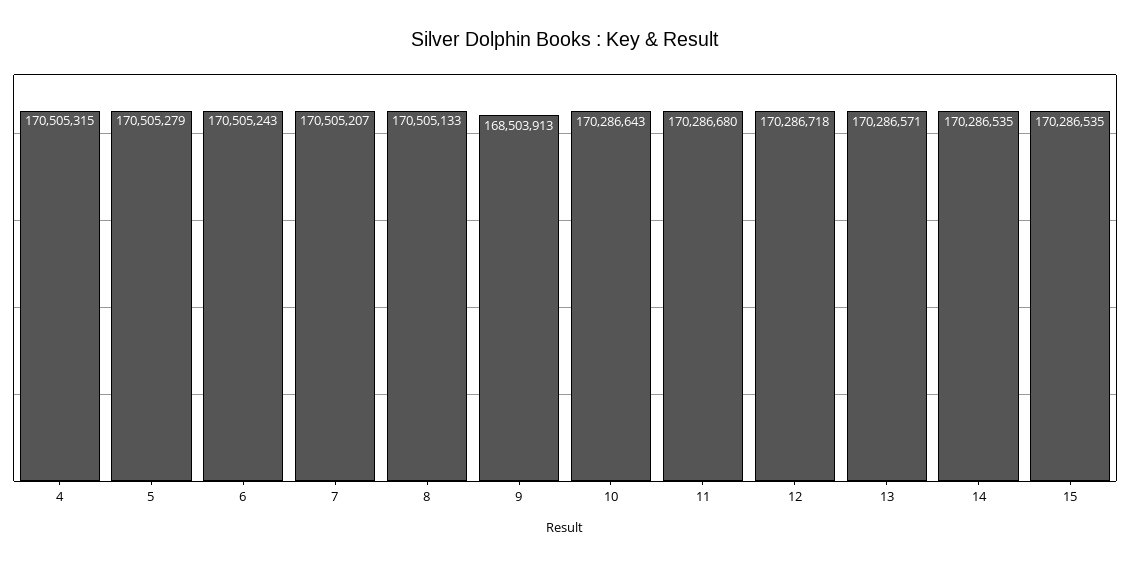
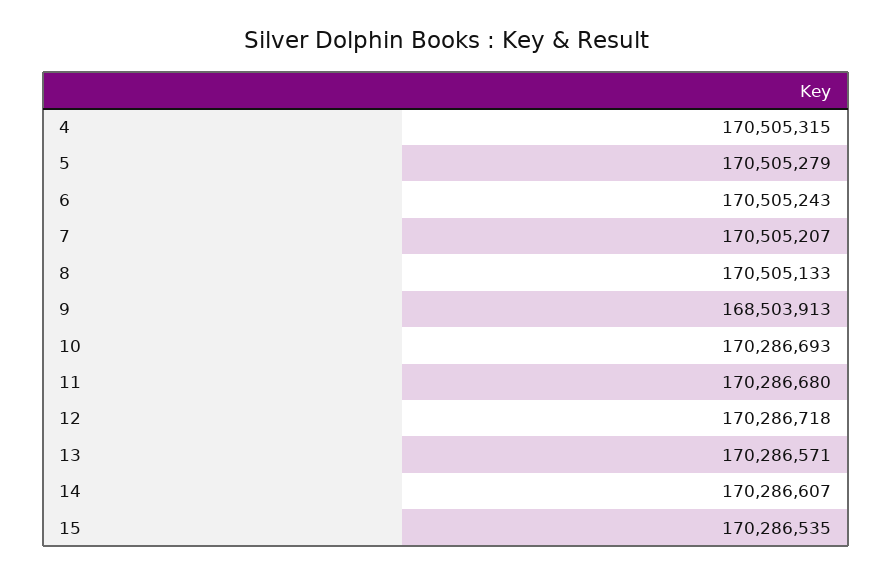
10: 170286643 -> 170286693
14: 170286535 -> 170286607

